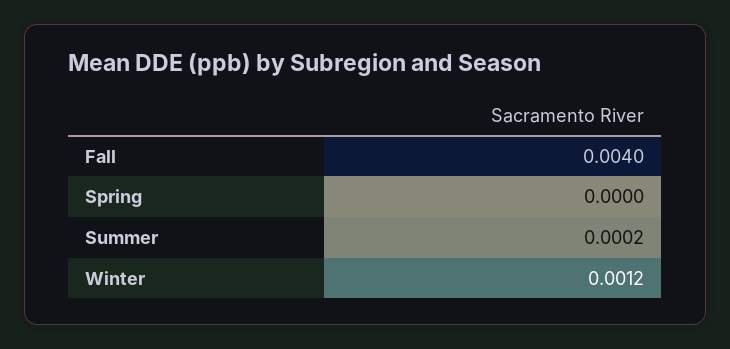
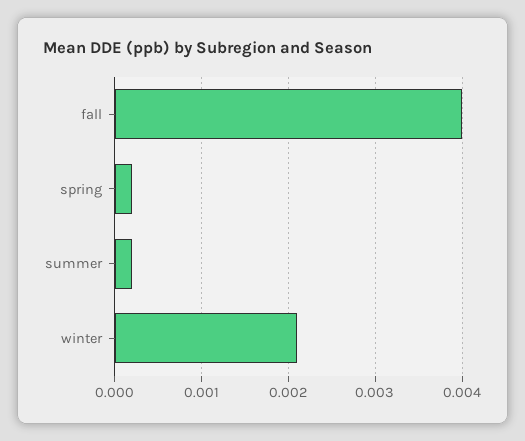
Spring: 0 -> 0.0002
Winter: 0.0012 -> 0.0021

